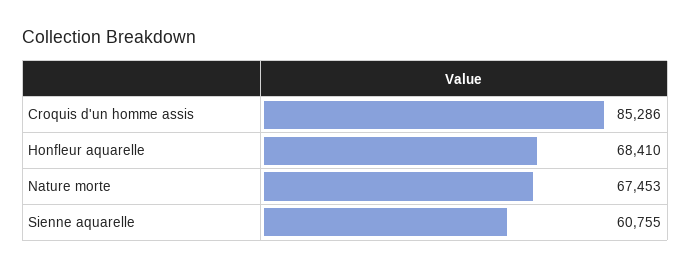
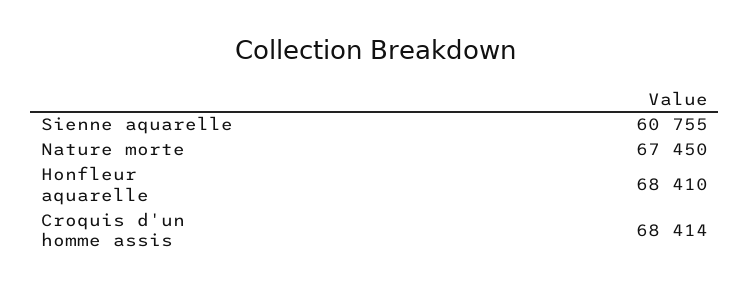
Croquis d'un homme assis: 85286 -> 68414
Nature morte: 67453 -> 67450

